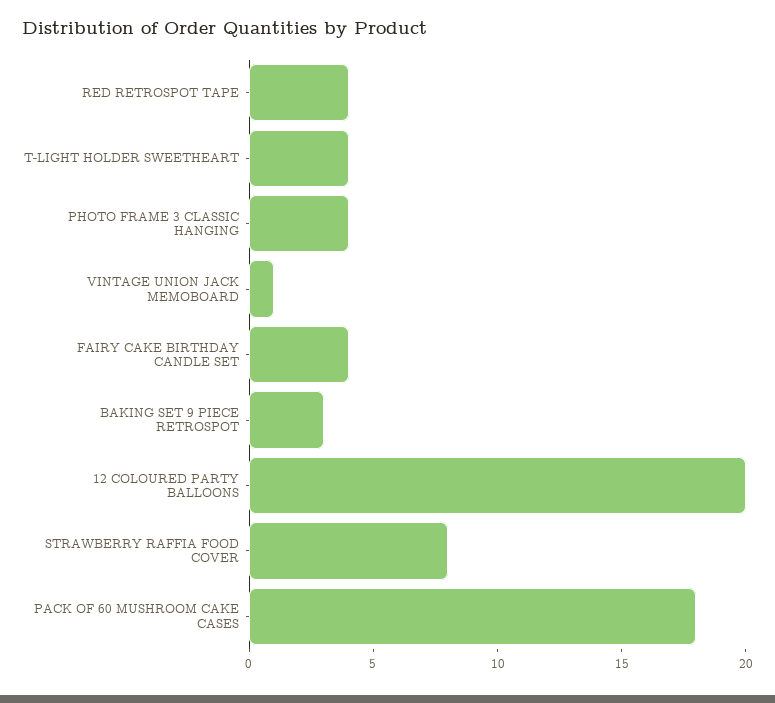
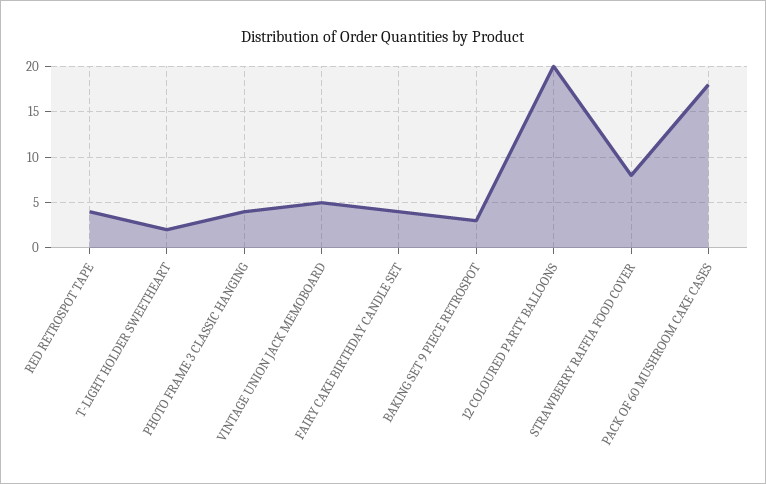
T-LIGHT HOLDER SWEETHEART: 4 -> 2
VINTAGE UNION JACK MEMOBOARD: 1 -> 5

